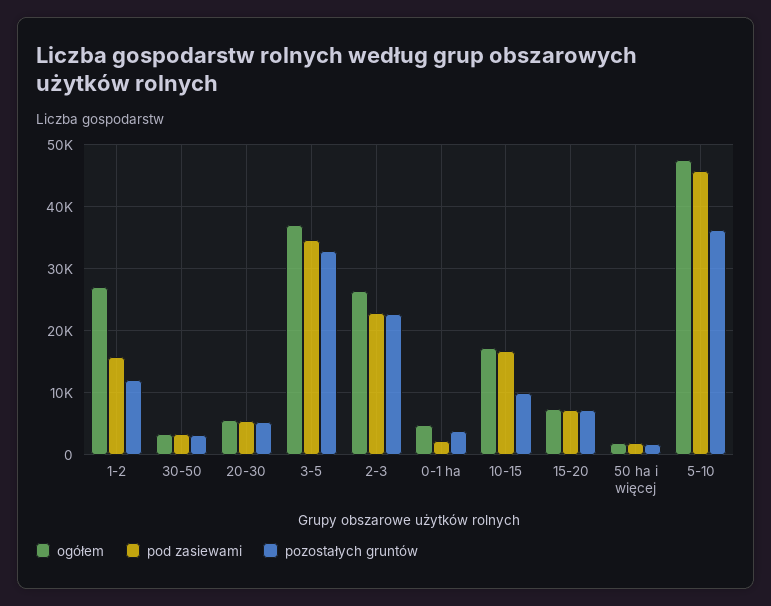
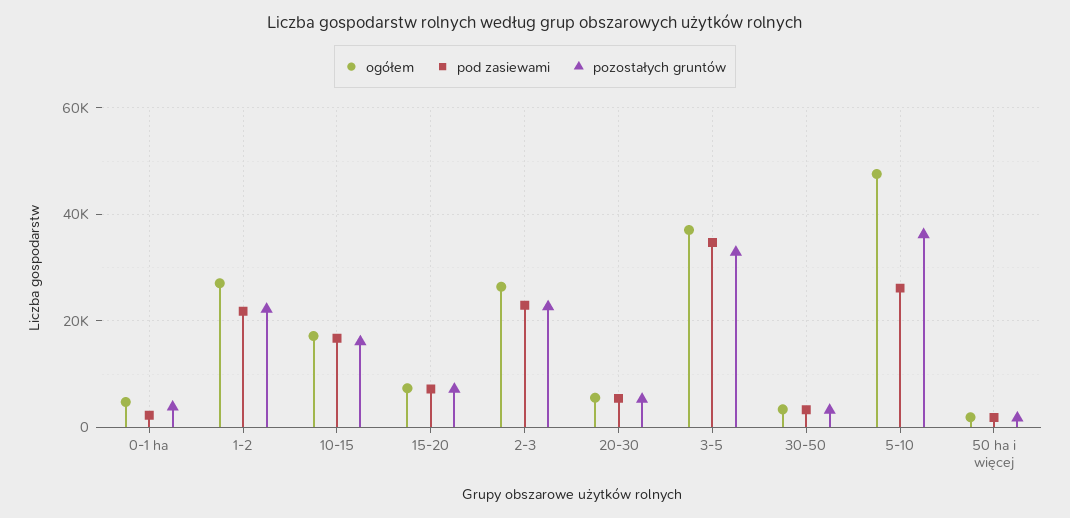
pod zasiewami, 1-2: 16000 -> 22000
pozostałych gruntów, 1-2: 12000 -> 22000
pozostałych gruntów, 10-15: 10000 -> 16000
pod zasiewami, 5-10: 46000 -> 26000

